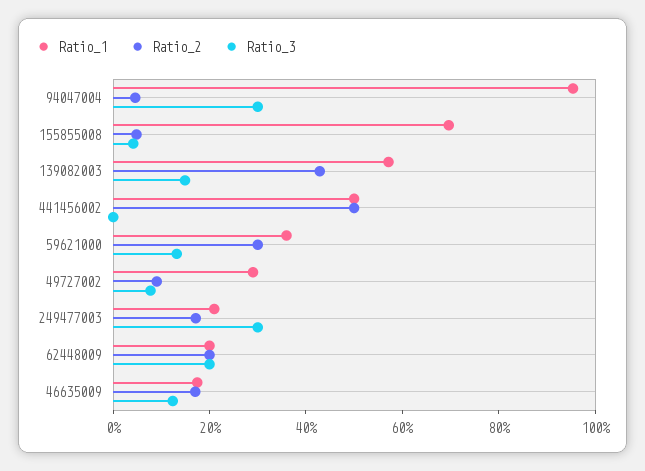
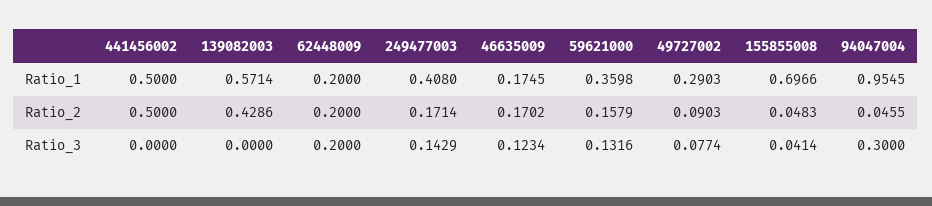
Ratio_3, 139082003: 0.15 -> 0
Ratio_2, 59621000: 0.3 -> 0.1579
Ratio_1, 249477003: 0.2 -> 0.408
Ratio_3, 249477003: 0.3 -> 0.1429

